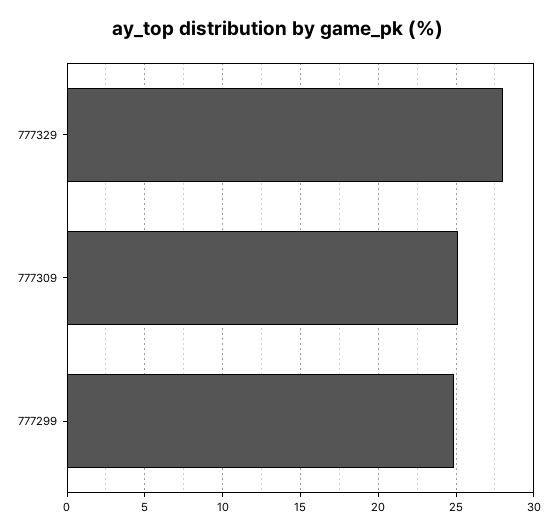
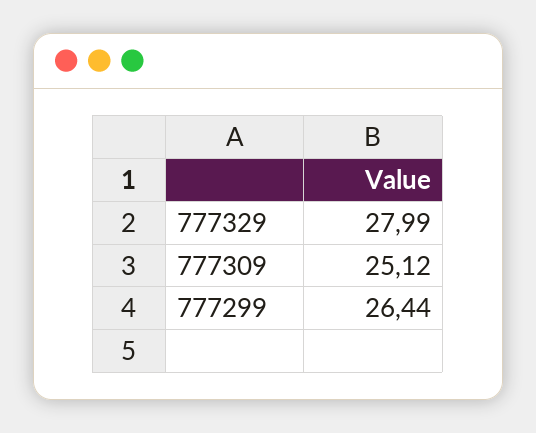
777299: 25 -> 26.44

